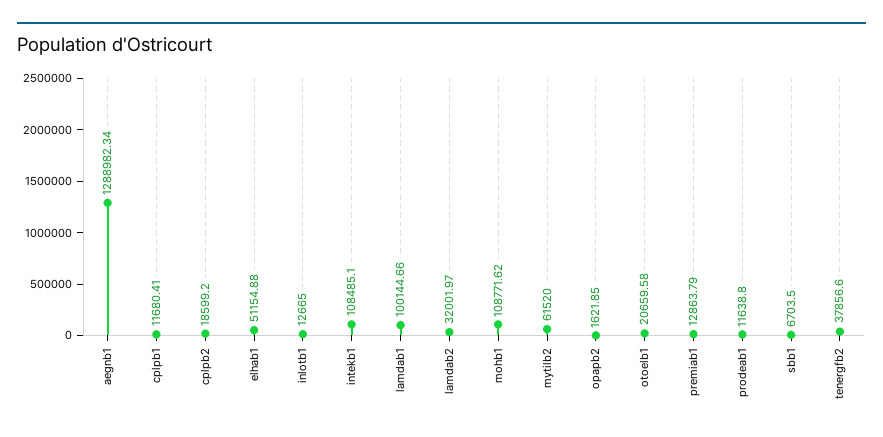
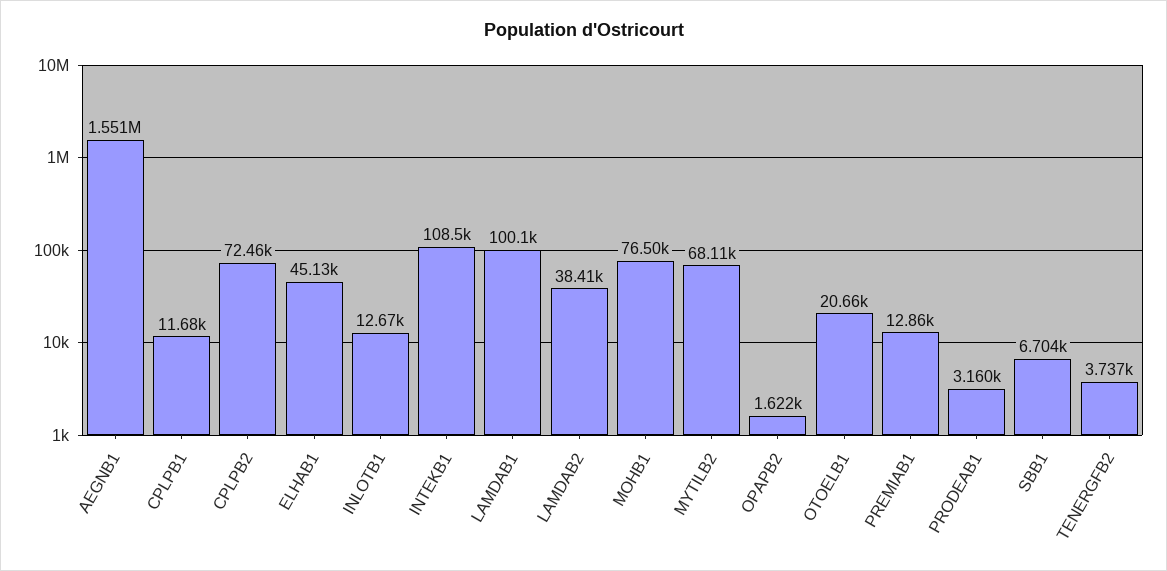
aegnb1: 1288982.34 -> 1551000
cplpb2: 18599.2 -> 72460
elhab1: 51154.88 -> 45130
lamdab2: 32001.97 -> 38410
mohb1: 108771.62 -> 76500
mytilb2: 61520 -> 68110
prodeab1: 11638.8 -> 3160
tenergfb2: 37856.6 -> 3737

